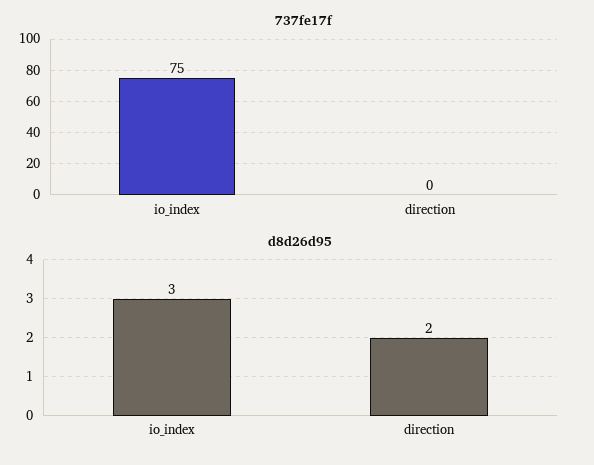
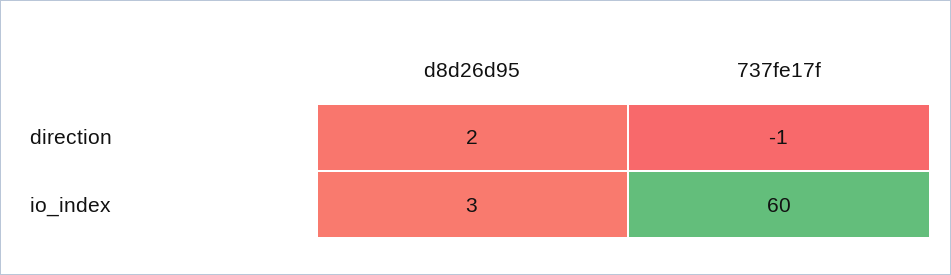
737fe17f, io_index: 75 -> 60
737fe17f, direction: 0 -> -1

